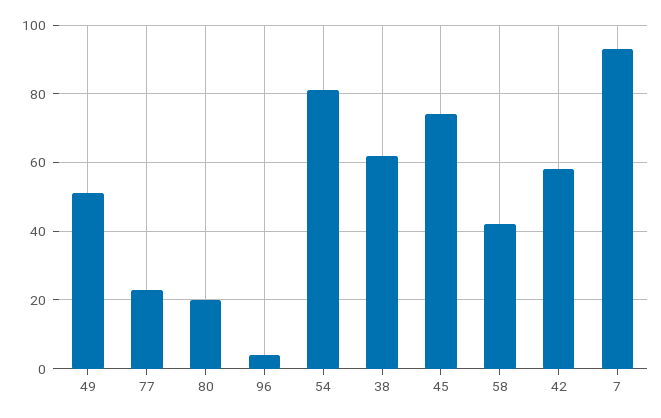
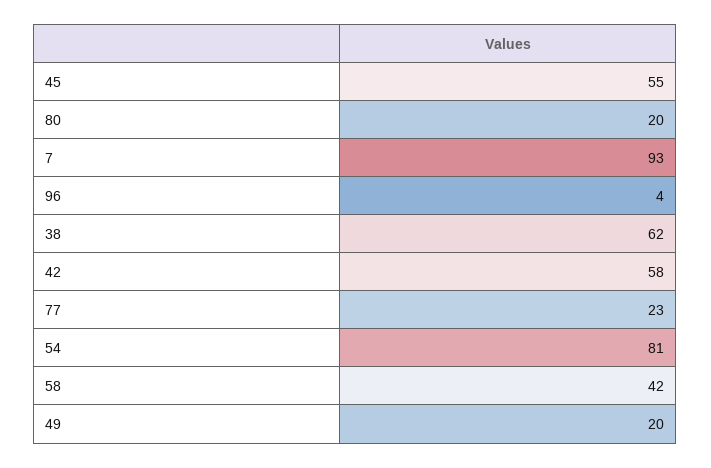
49: 50 -> 20
45: 75 -> 55

